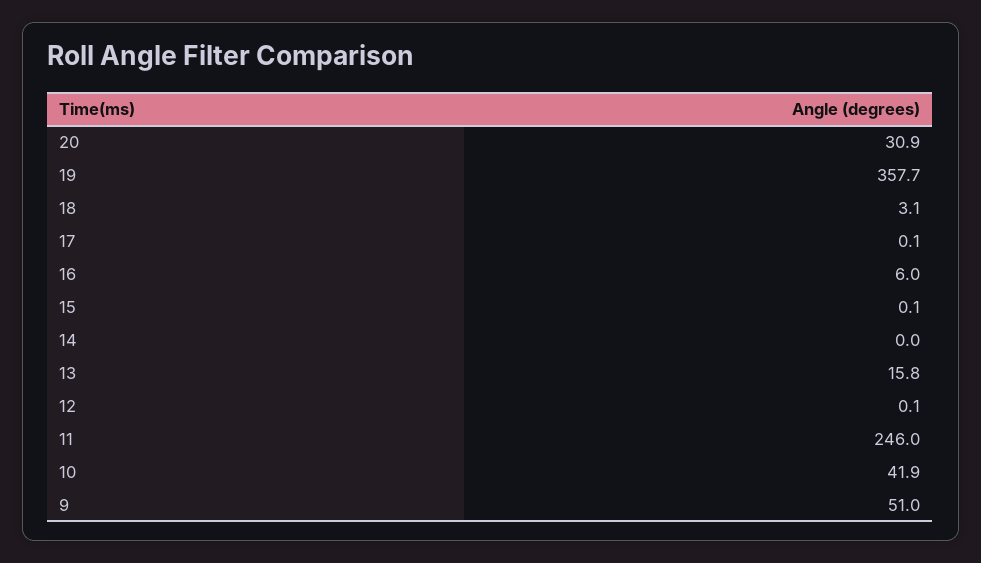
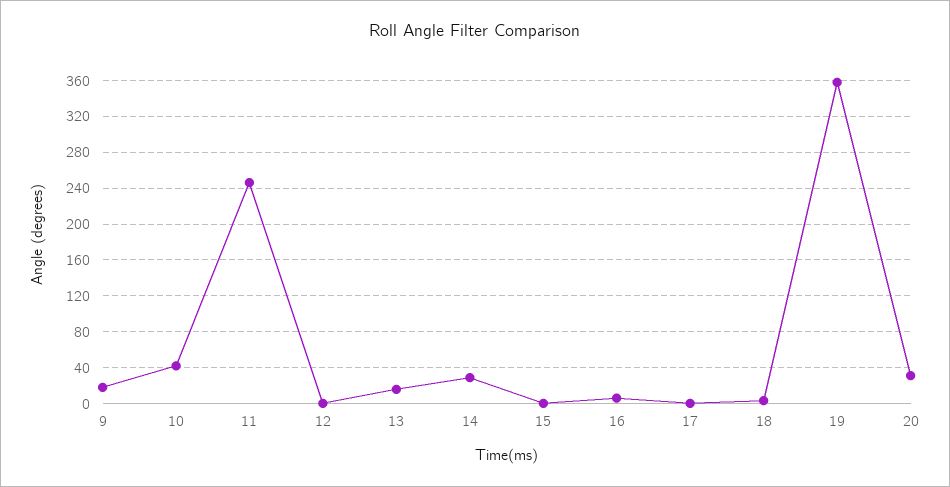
14: 0 -> 30
9: 51 -> 20

